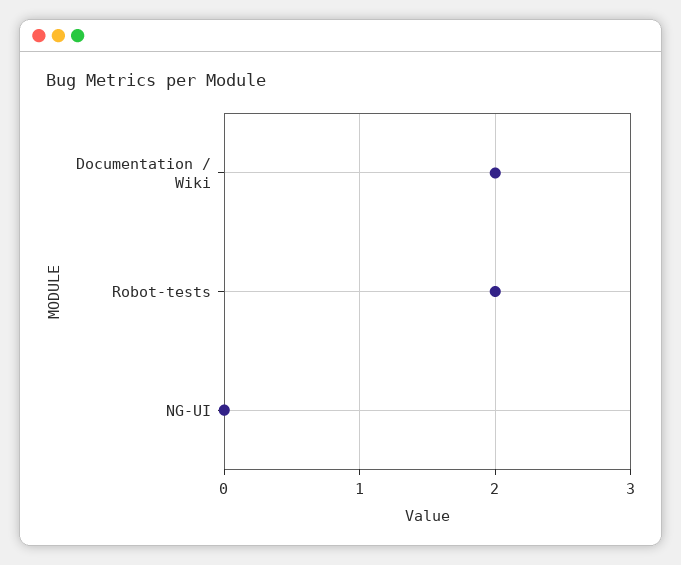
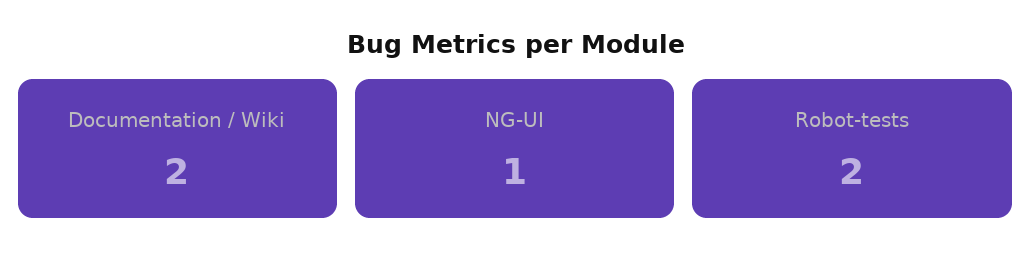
NG-UI: 0 -> 1

